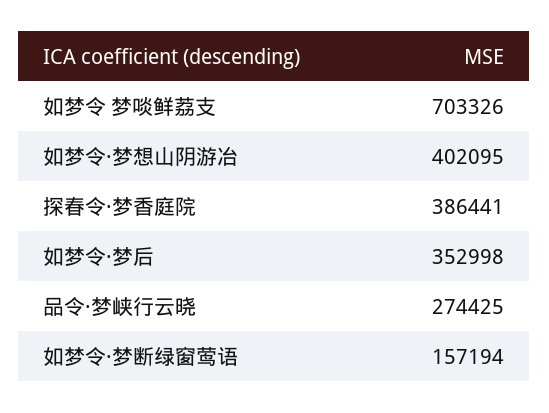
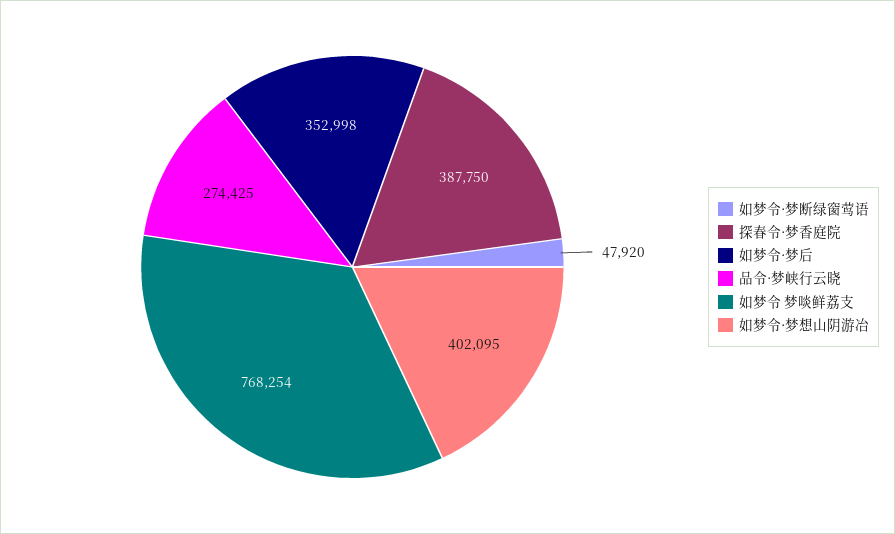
如梦令 梦啖鲜荔支: 703326 -> 768254
探春令·梦香庭院: 386441 -> 387750
如梦令·梦断绿窗莺语: 157194 -> 47920

